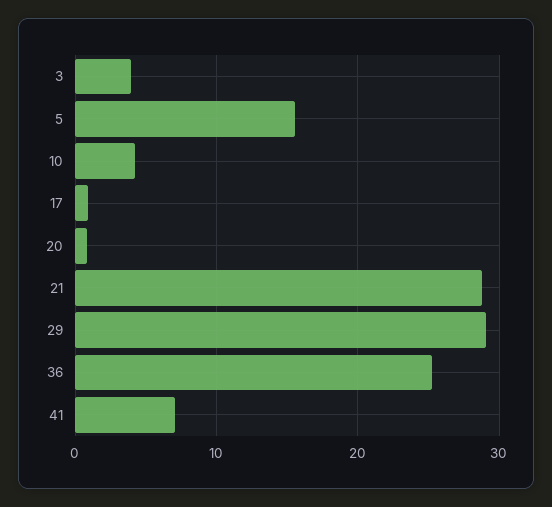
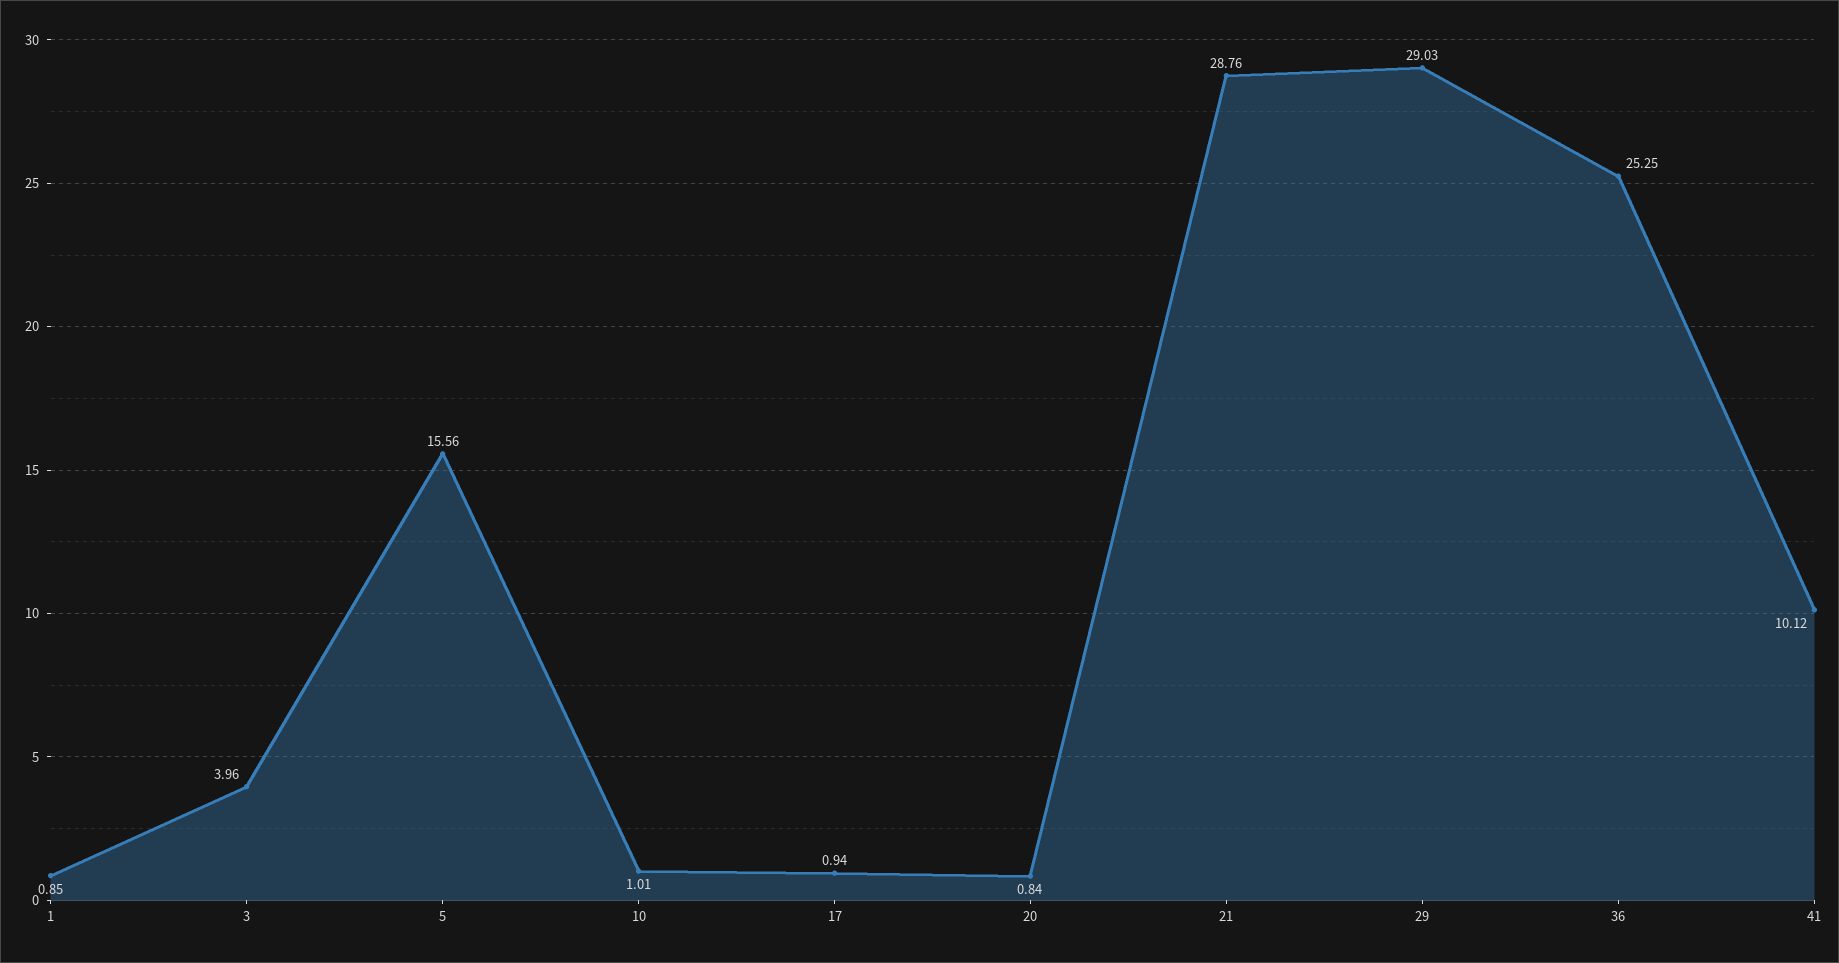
10: 4 -> 1.01
41: 7 -> 10.12
1: none -> 0.85

